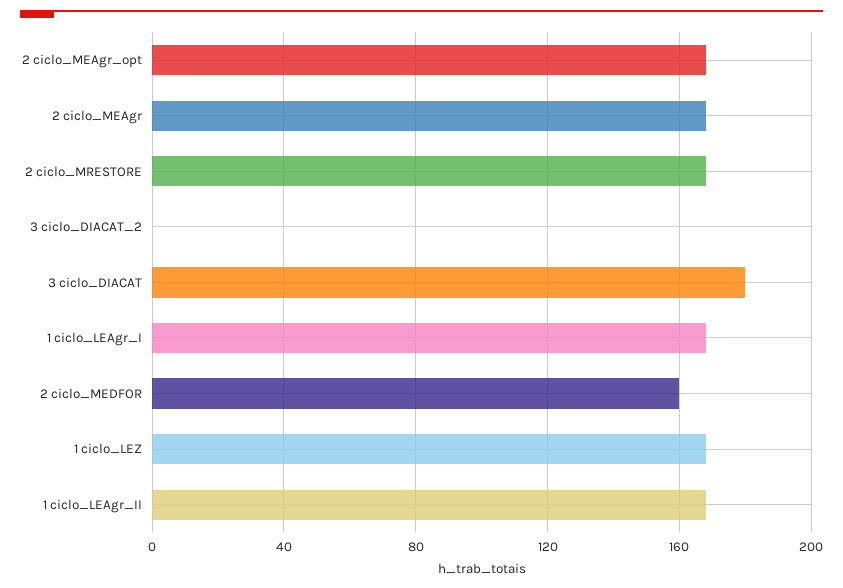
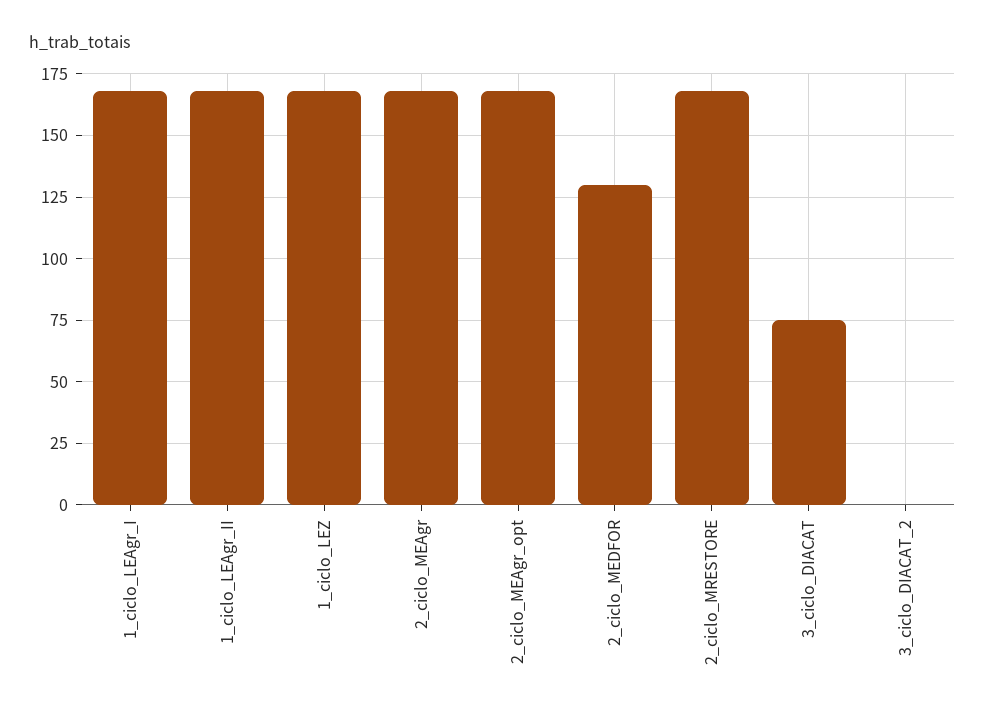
3 ciclo_DIACAT: 180 -> 75
2 ciclo_MEDFOR: 160 -> 130

